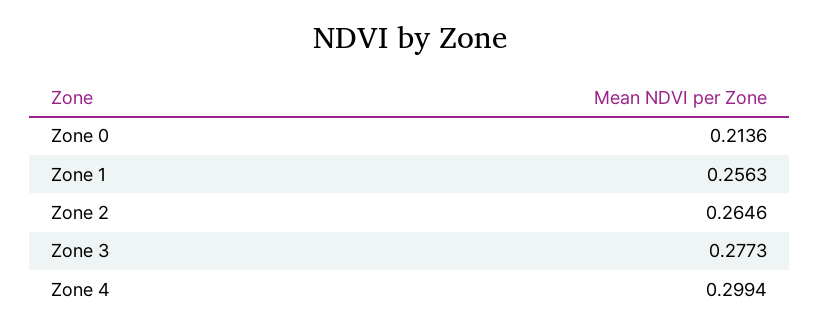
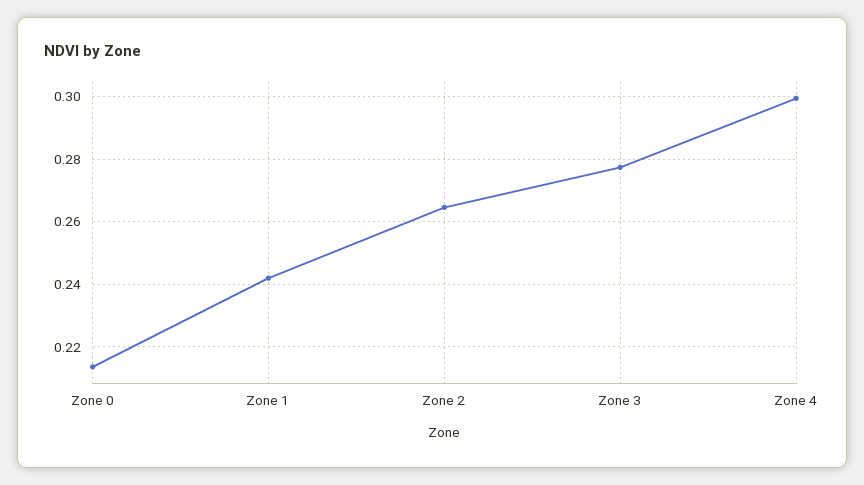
Zone 1: 0.2563 -> 0.242

